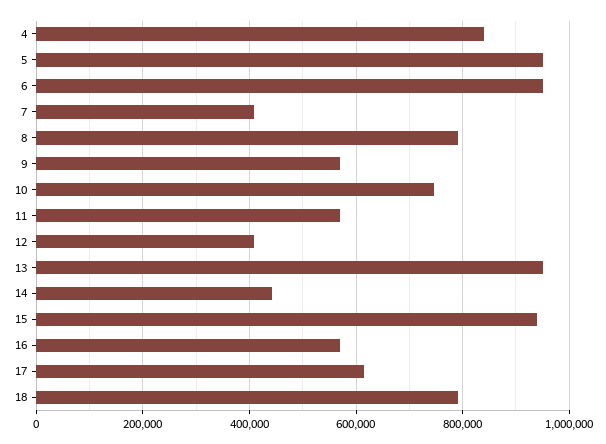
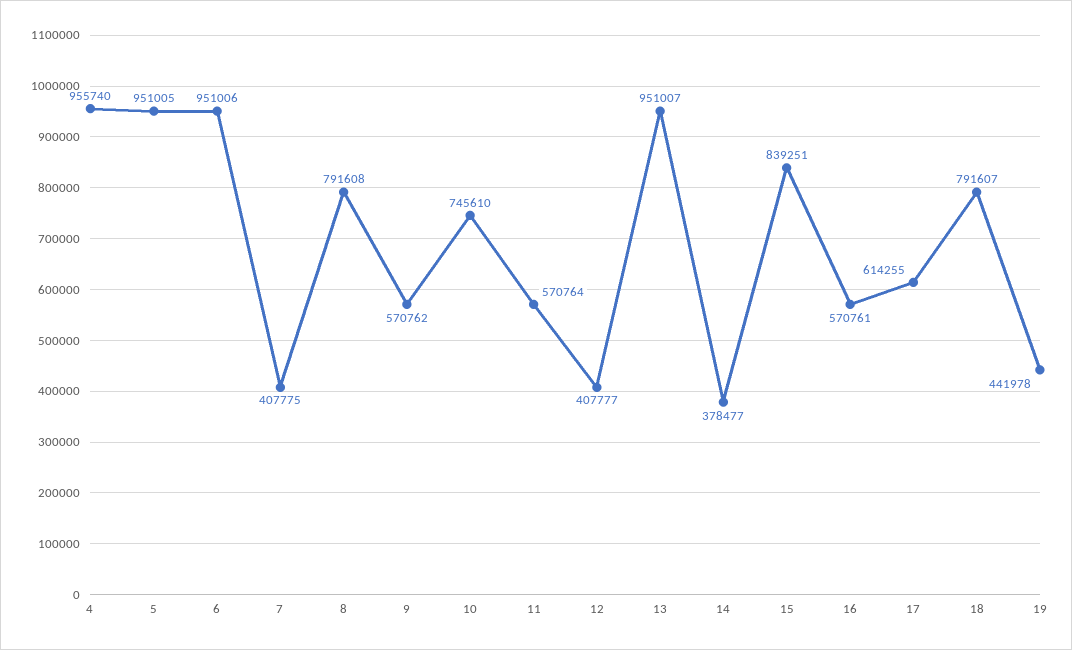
4: 840000 -> 955740
14: 440000 -> 378477
15: 940000 -> 839251
19: none -> 441978

